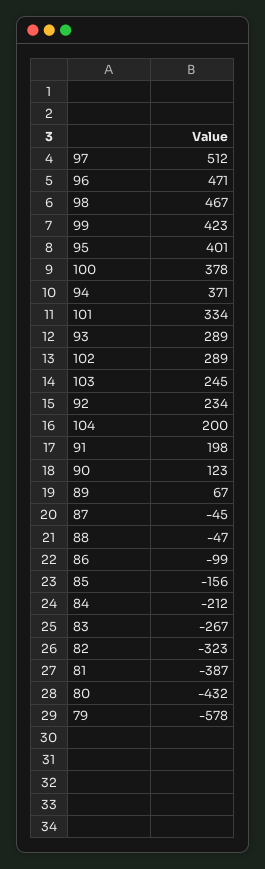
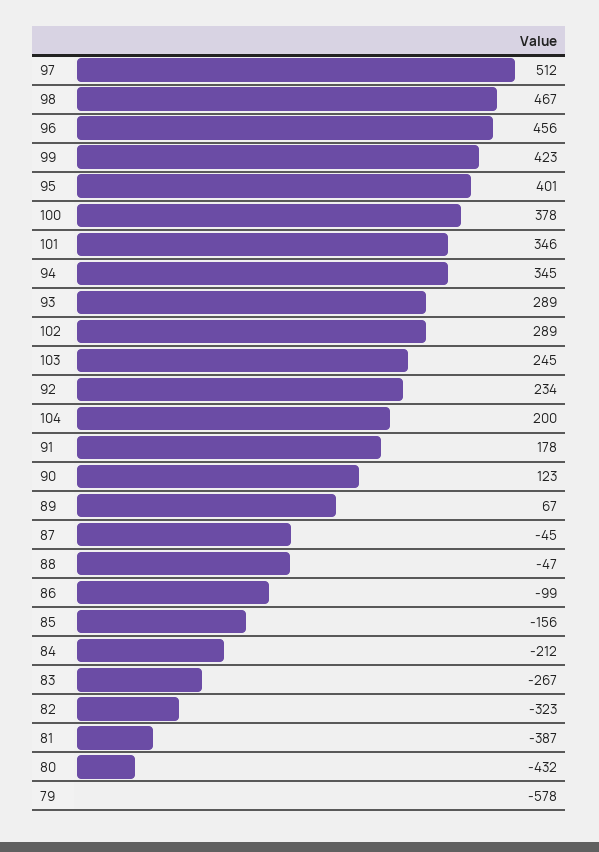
96: 471 -> 456
94: 371 -> 345
101: 334 -> 346
91: 198 -> 178

